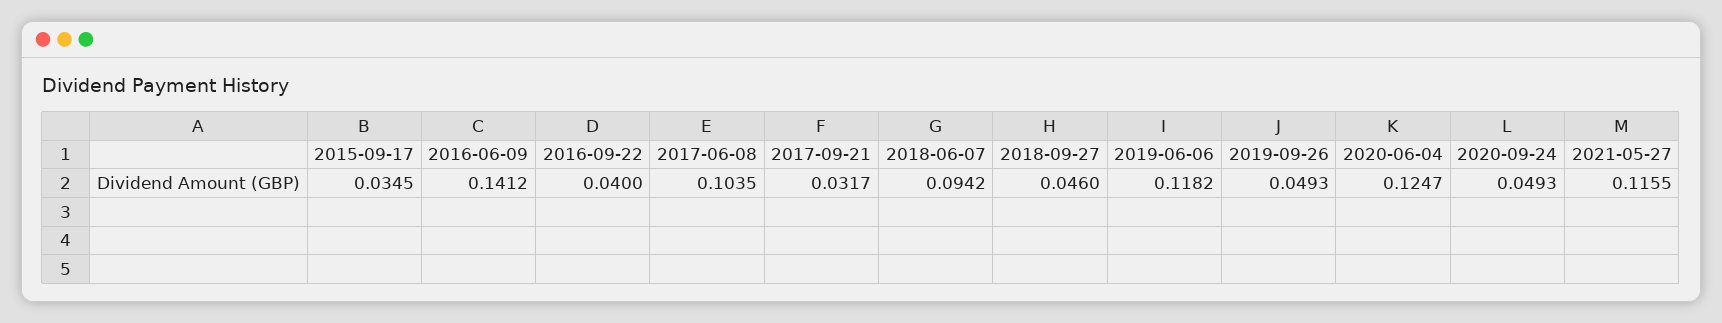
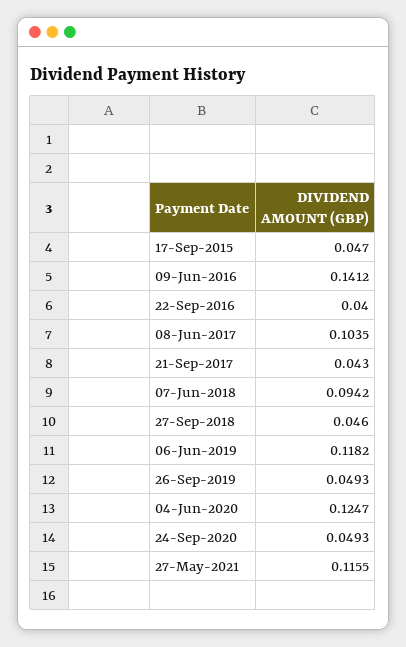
2015-09-17: 0.0345 -> 0.047
2017-09-21: 0.0317 -> 0.043

